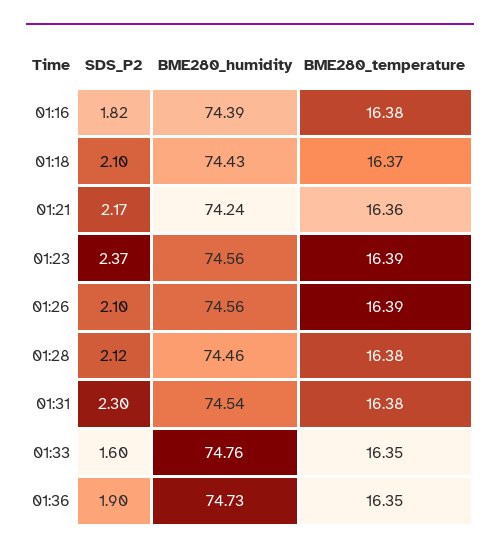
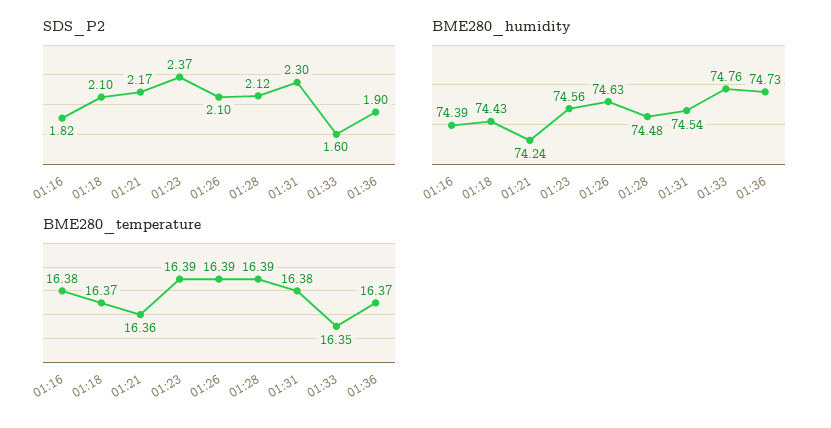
BME280_humidity, 01:26: 74.56 -> 74.63
BME280_humidity, 01:28: 74.46 -> 74.48
BME280_temperature, 01:28: 16.38 -> 16.39
BME280_temperature, 01:36: 16.35 -> 16.37

